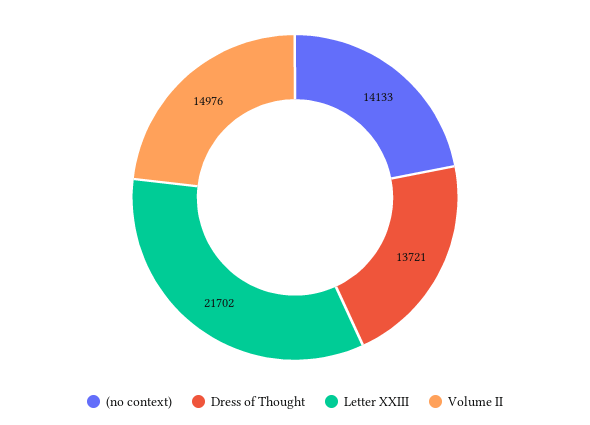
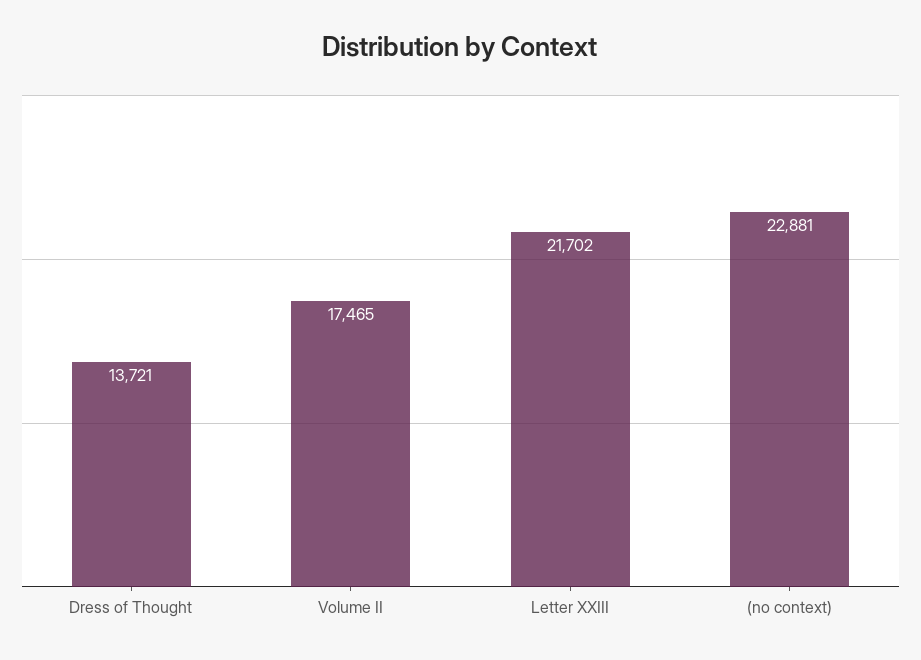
(no context): 14133 -> 22881
Volume II: 14976 -> 17465

